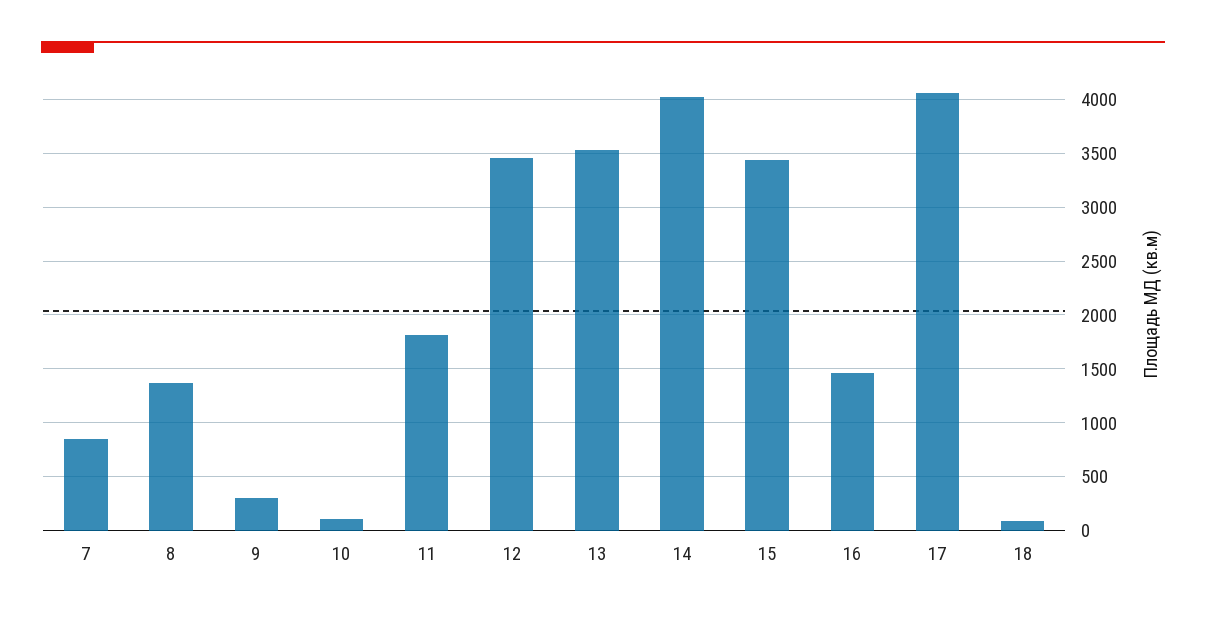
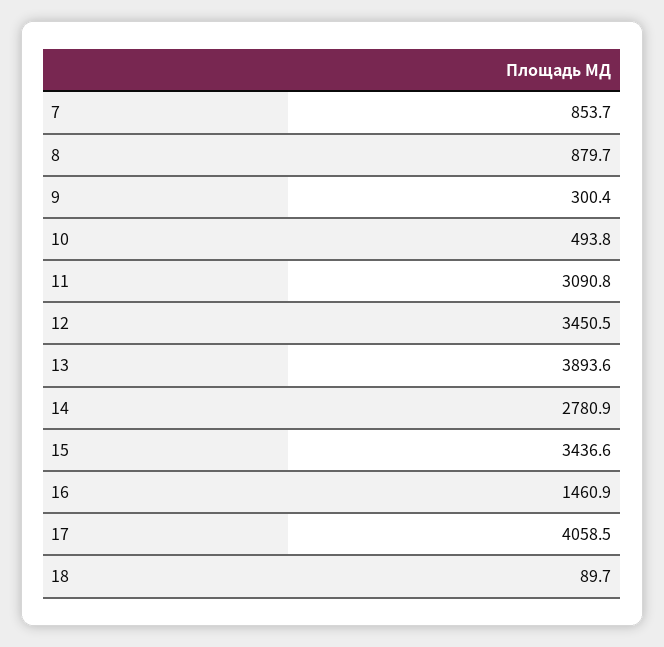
8: 1400 -> 879.7
10: 100 -> 493.8
11: 1800 -> 3090.8
13: 3500 -> 3893.6
14: 4000 -> 2780.9

